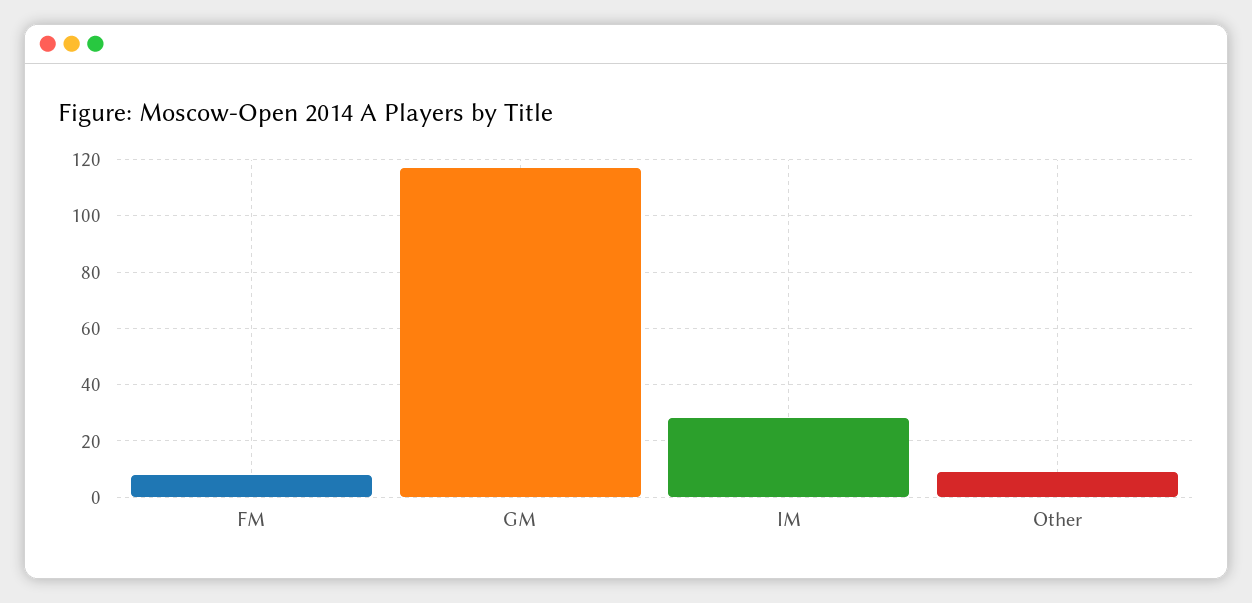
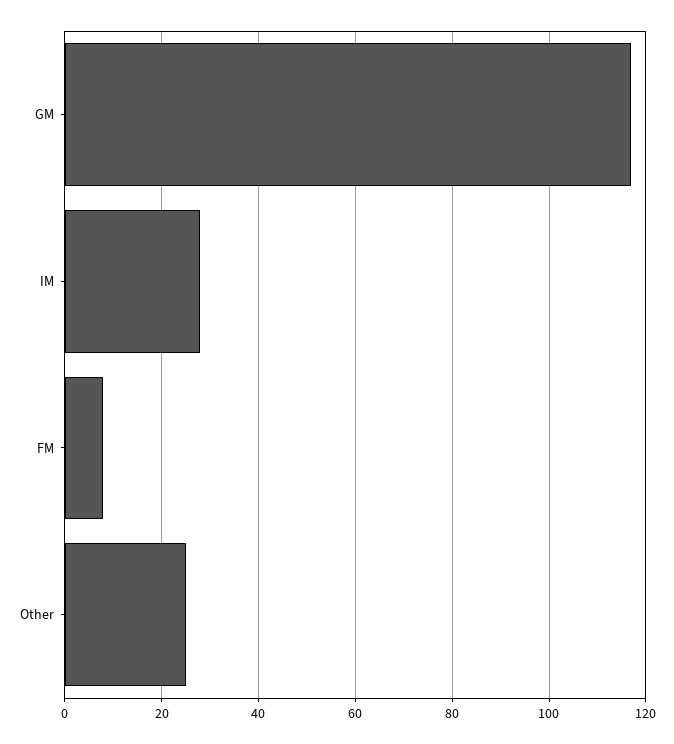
Other: 10 -> 25

